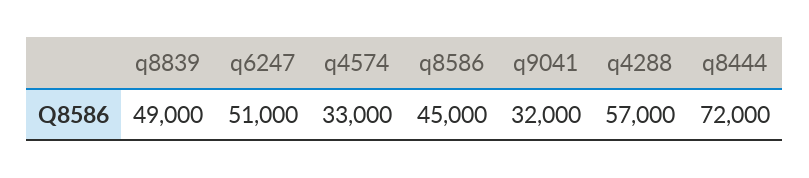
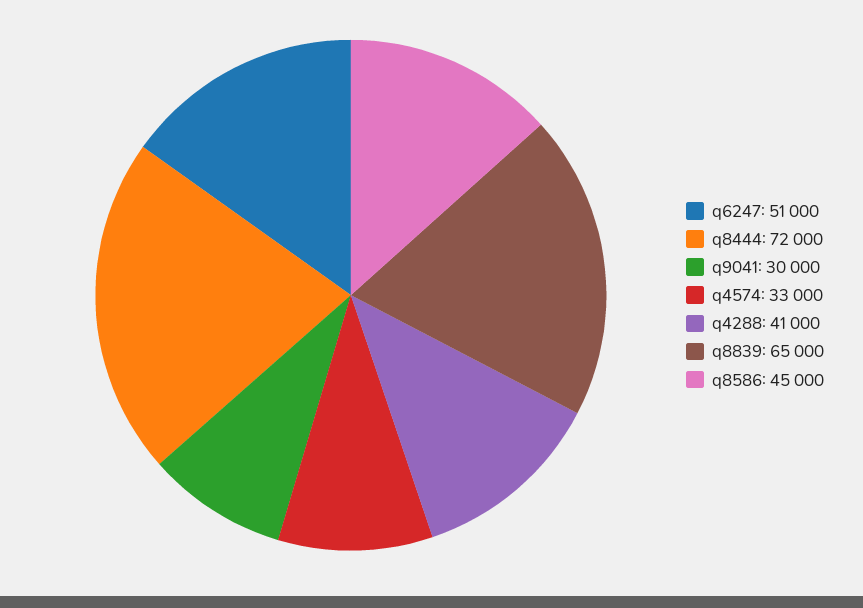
q8839: 49000 -> 65000
q9041: 32000 -> 30000
q4288: 57000 -> 41000

